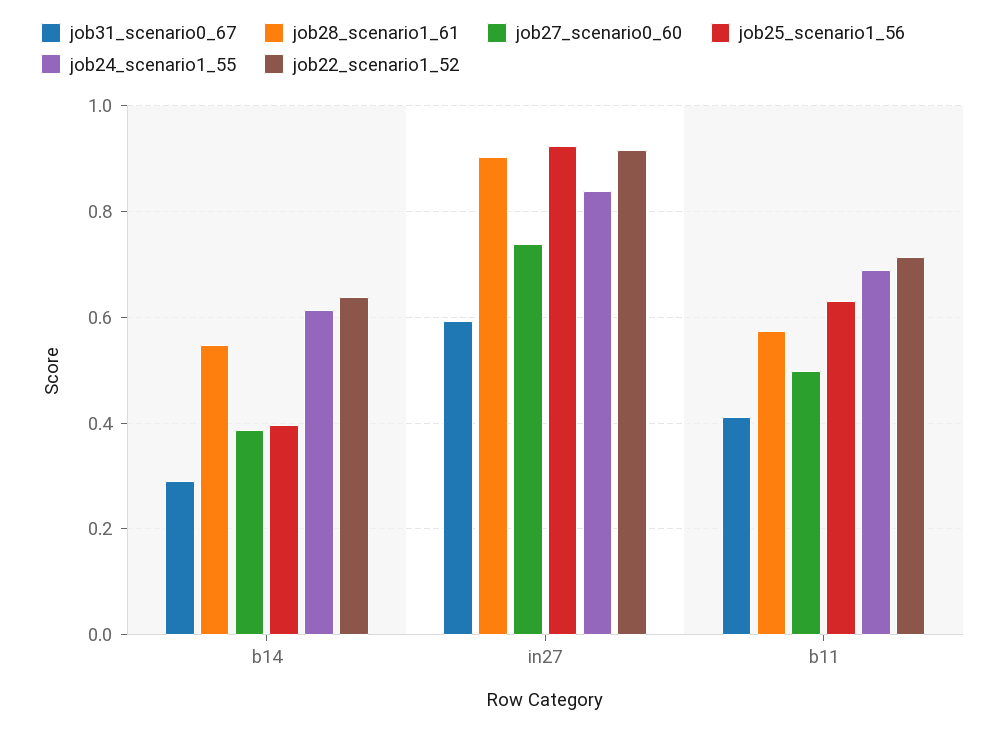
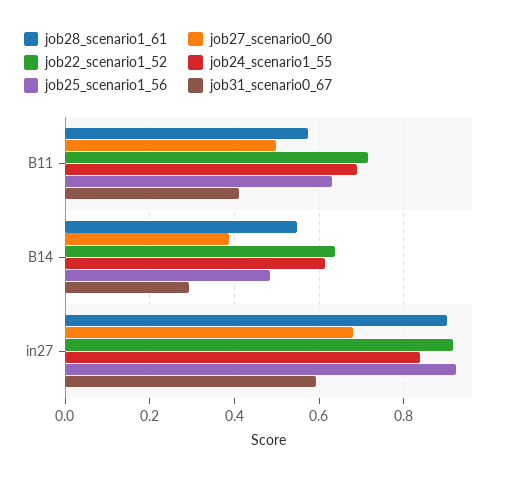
job25_scenario1_56, b14: 0.4 -> 0.48
job27_scenario0_60, in27: 0.74 -> 0.68

